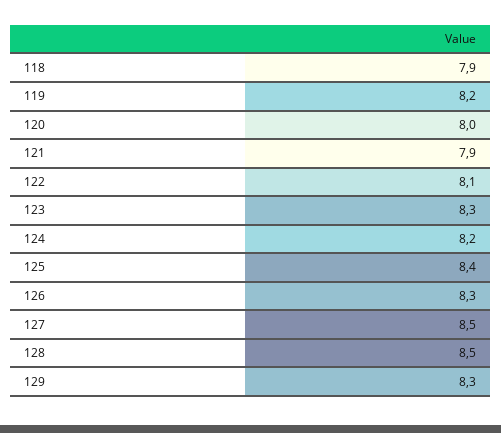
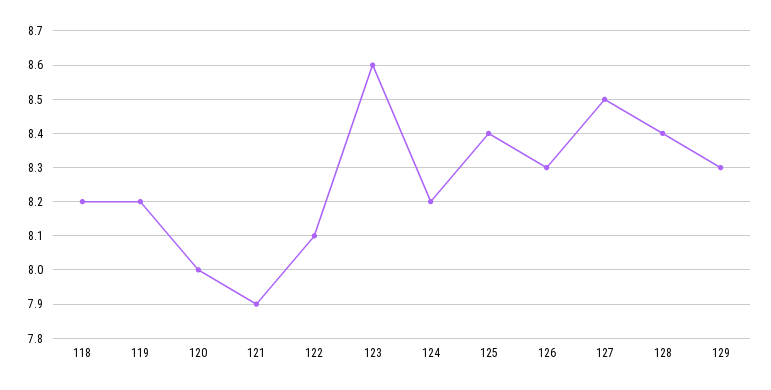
118: 7.9 -> 8.2
123: 8.3 -> 8.6
128: 8.5 -> 8.4

